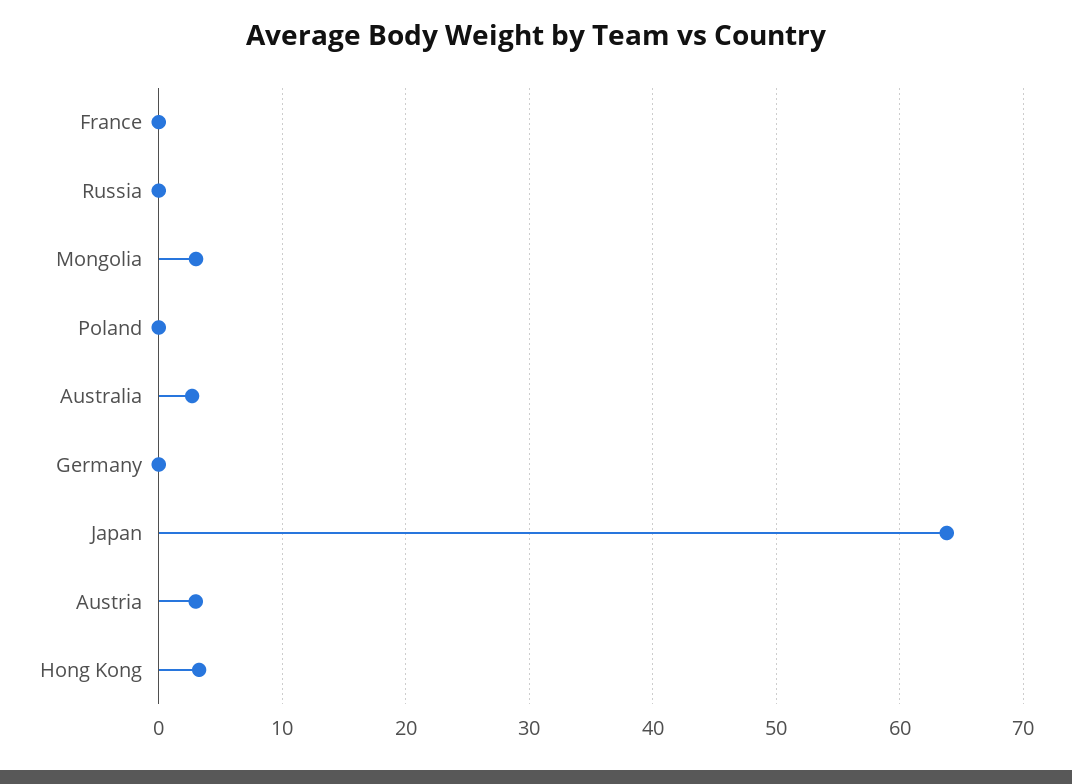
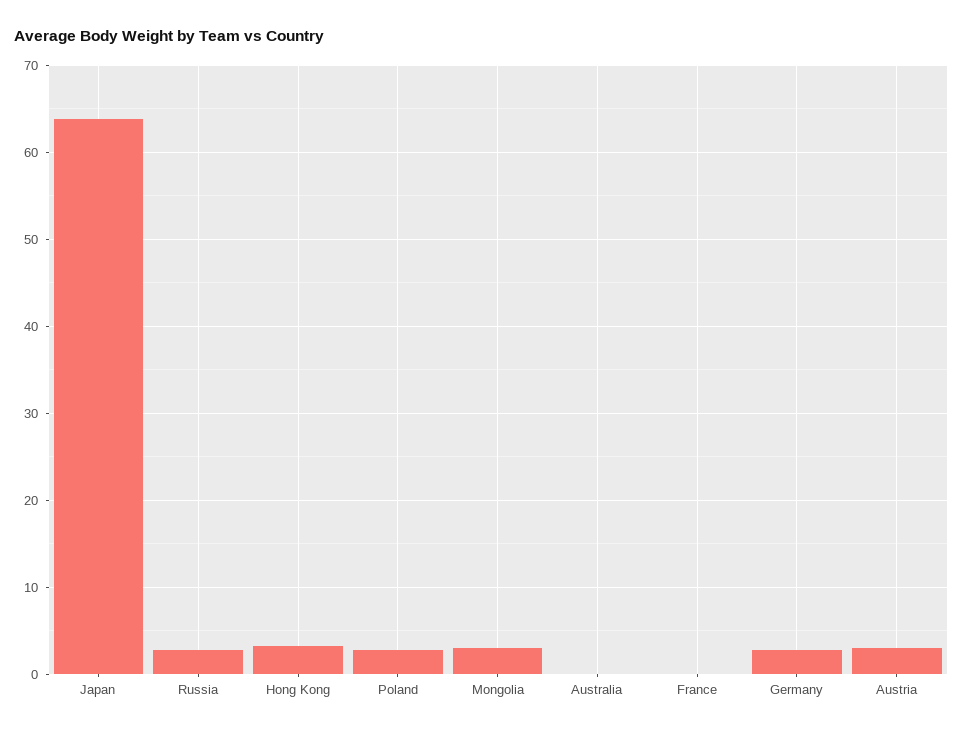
Russia: 0 -> 3
Poland: 0 -> 3
Australia: 3 -> 0
Germany: 0 -> 3

